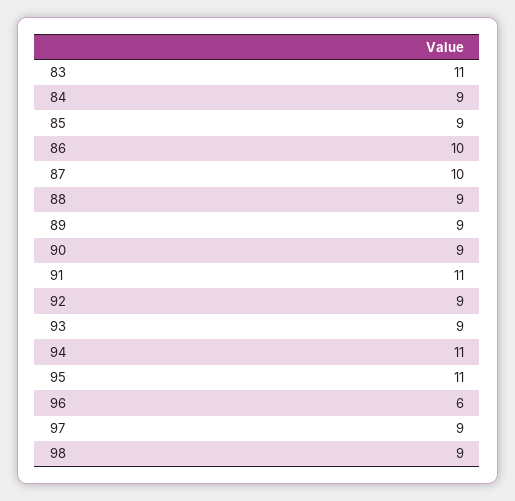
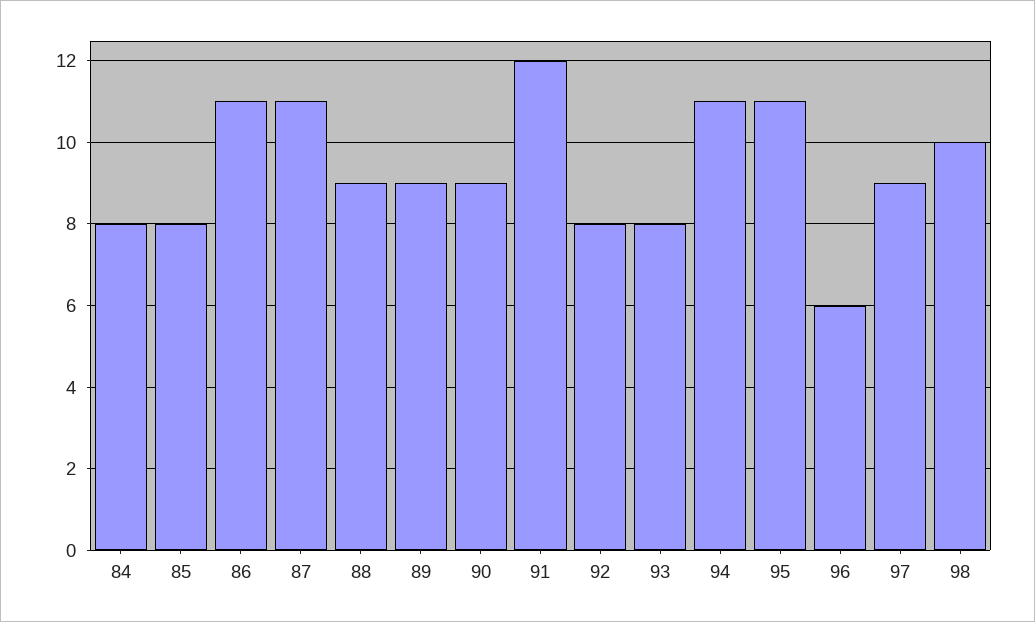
83: 11 -> none
84: 9 -> 8
85: 9 -> 8
86: 10 -> 11
87: 10 -> 11
91: 11 -> 12
92: 9 -> 8
93: 9 -> 8
98: 9 -> 10

